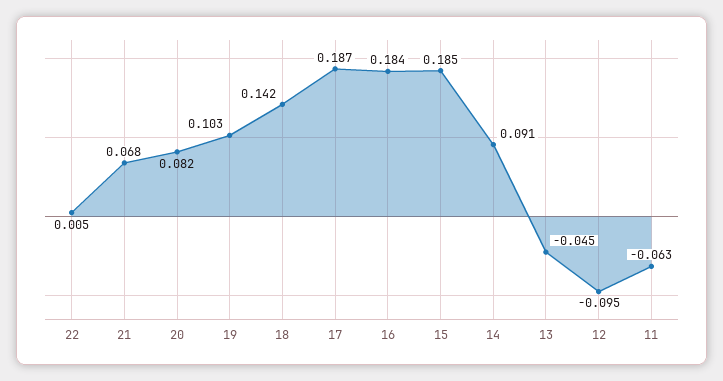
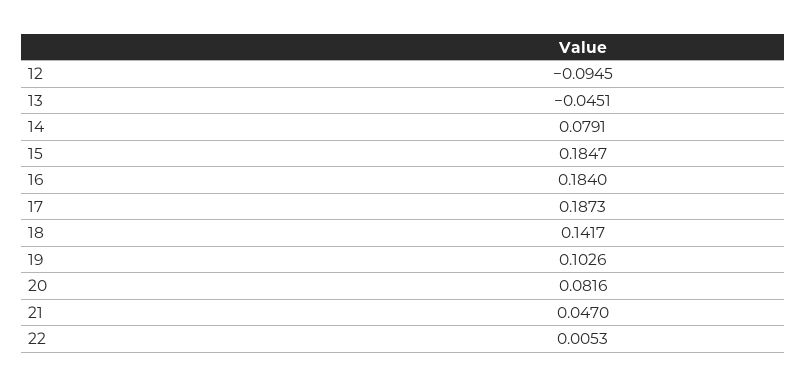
21: 0.068 -> 0.047
14: 0.091 -> 0.0791
11: -0.063 -> none

